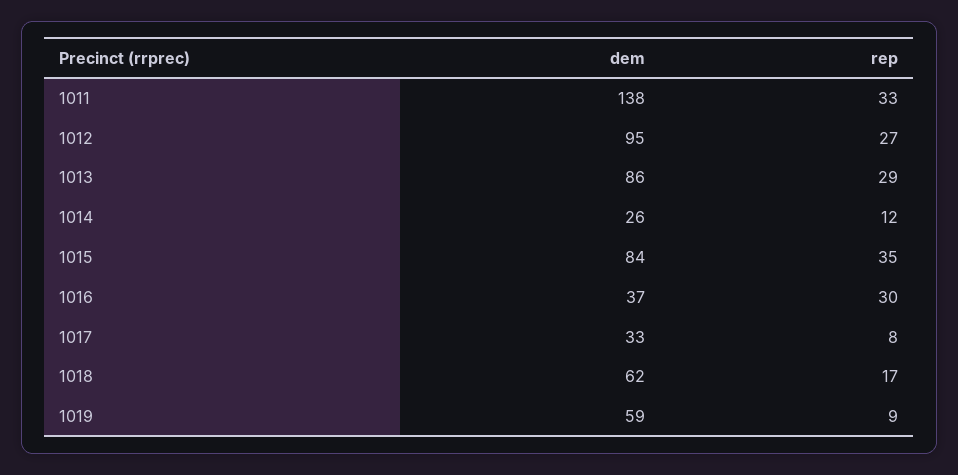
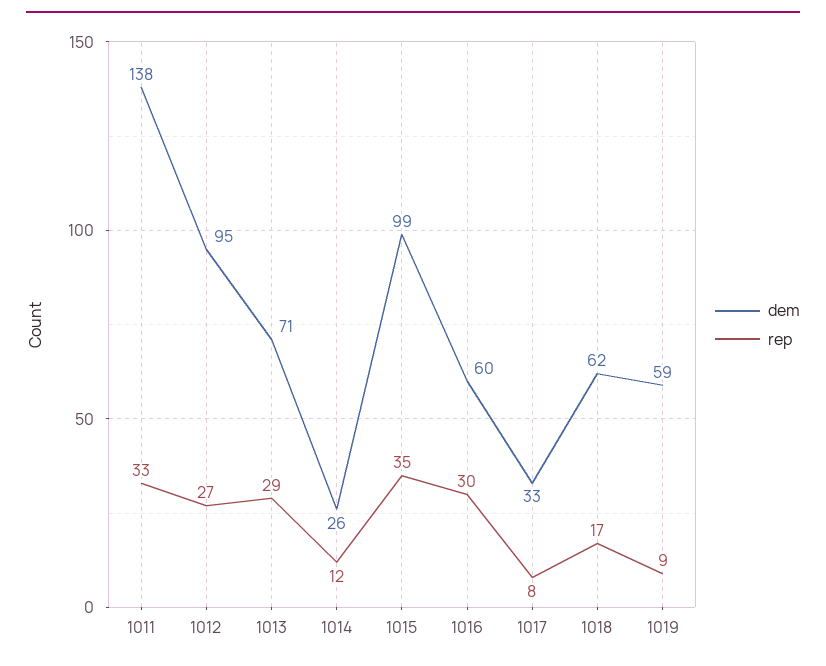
dem, 1013: 86 -> 71
dem, 1015: 84 -> 99
dem, 1016: 37 -> 60

